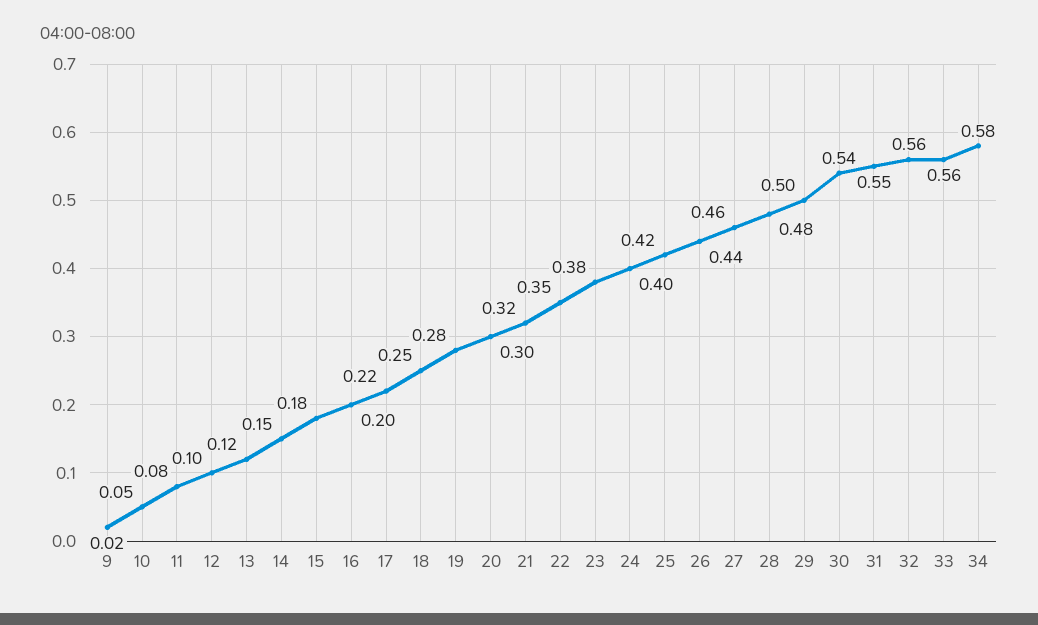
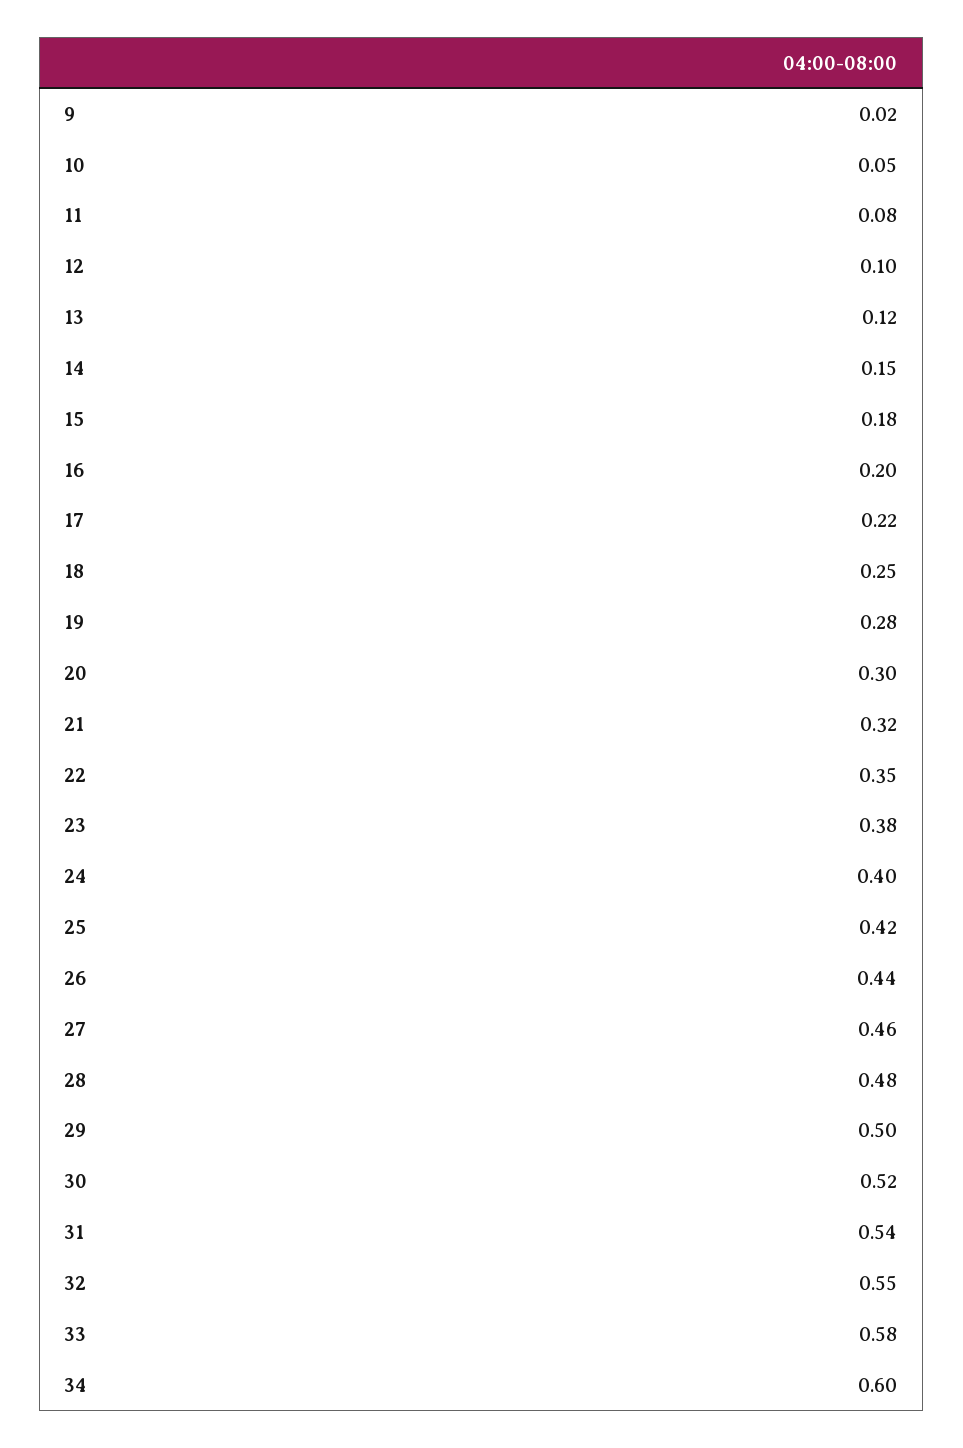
30: 0.54 -> 0.52
31: 0.55 -> 0.54
32: 0.56 -> 0.55
33: 0.56 -> 0.58
34: 0.58 -> 0.6

